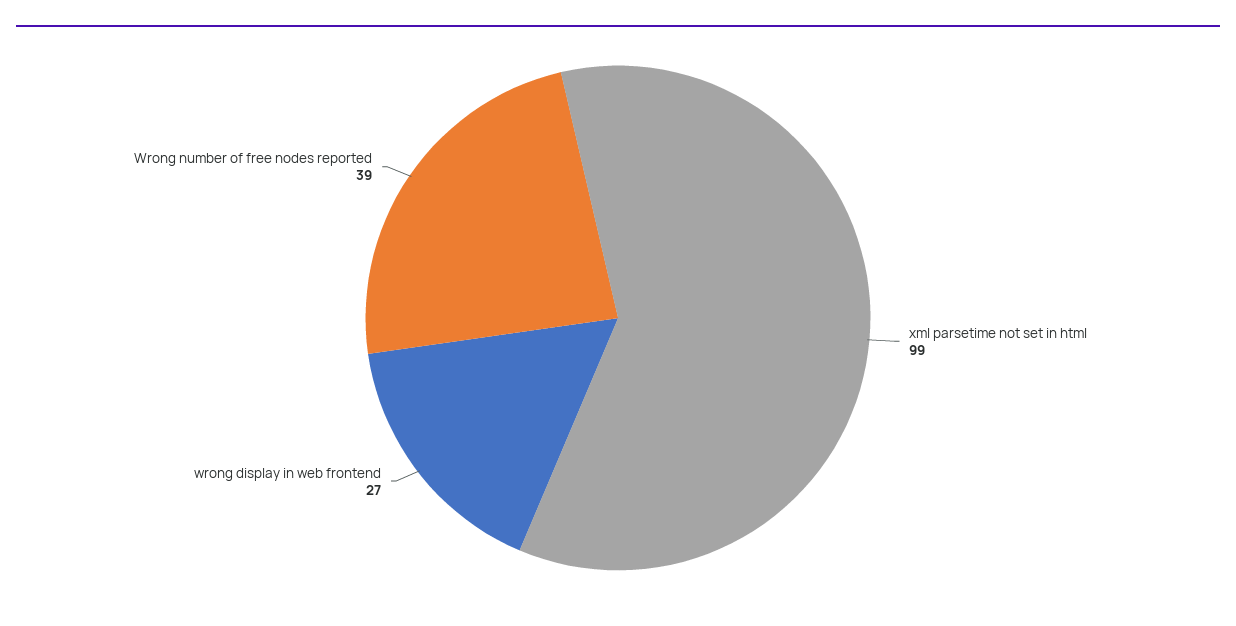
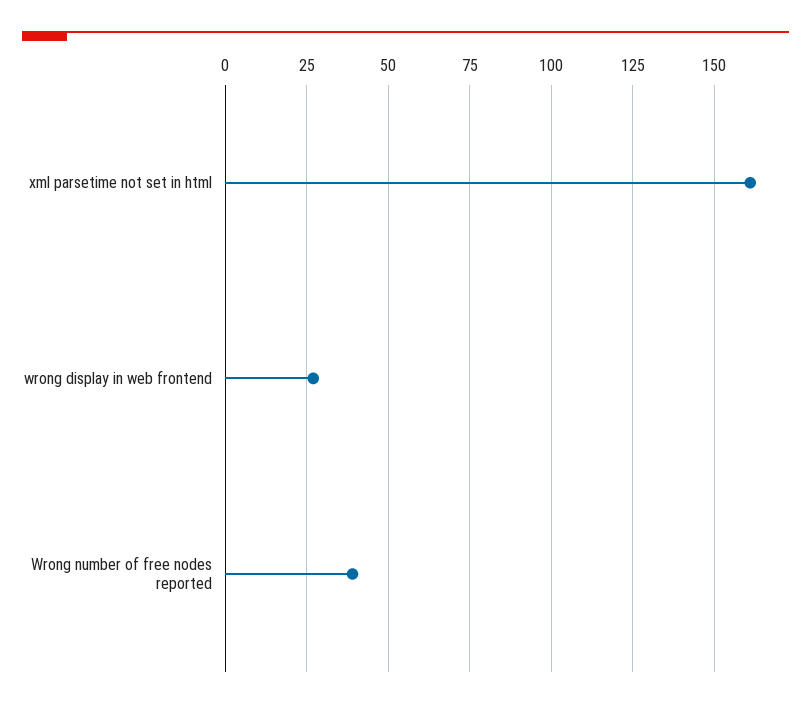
xml parsetime not set in html: 99 -> 160

